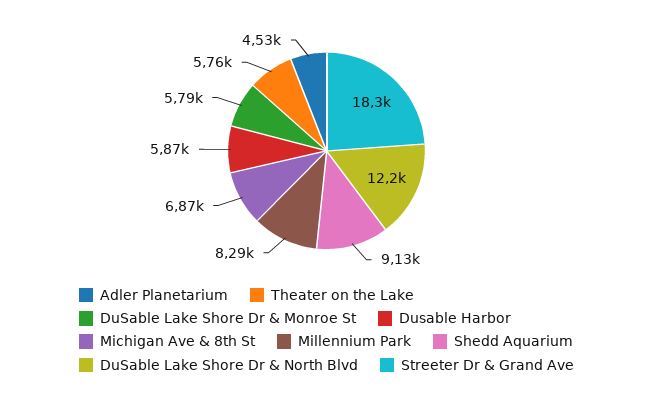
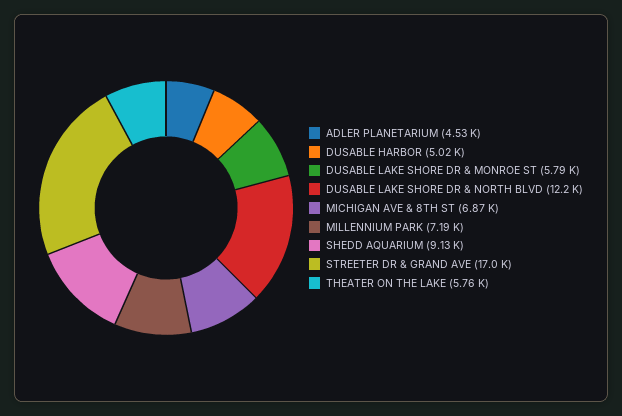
Dusable Harbor: 5870 -> 5020
Millennium Park: 8290 -> 7190
Streeter Dr & Grand Ave: 18300 -> 17000

